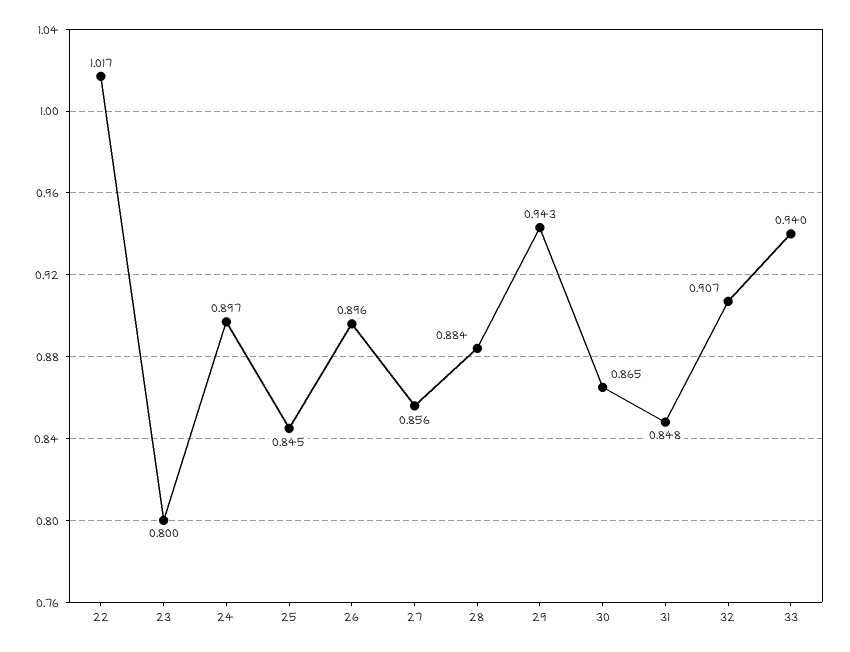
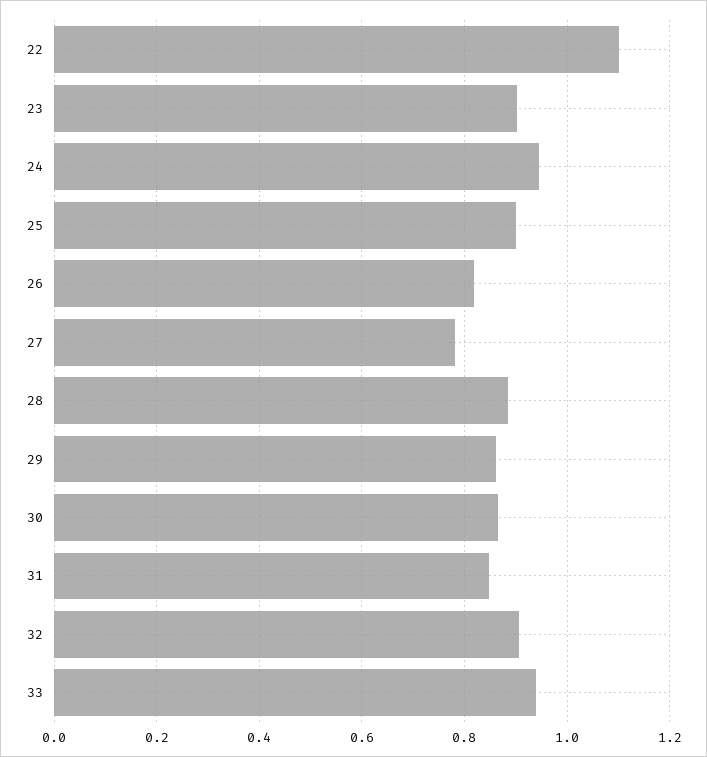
22: 1.017 -> 1.1
23: 0.8 -> 0.9
24: 0.897 -> 0.94
25: 0.845 -> 0.9
26: 0.896 -> 0.82
27: 0.856 -> 0.78
29: 0.943 -> 0.86

